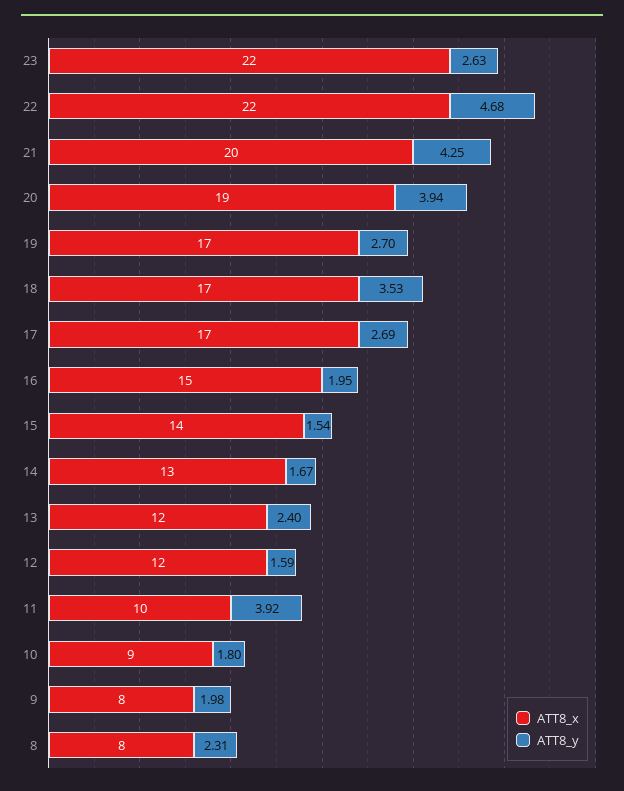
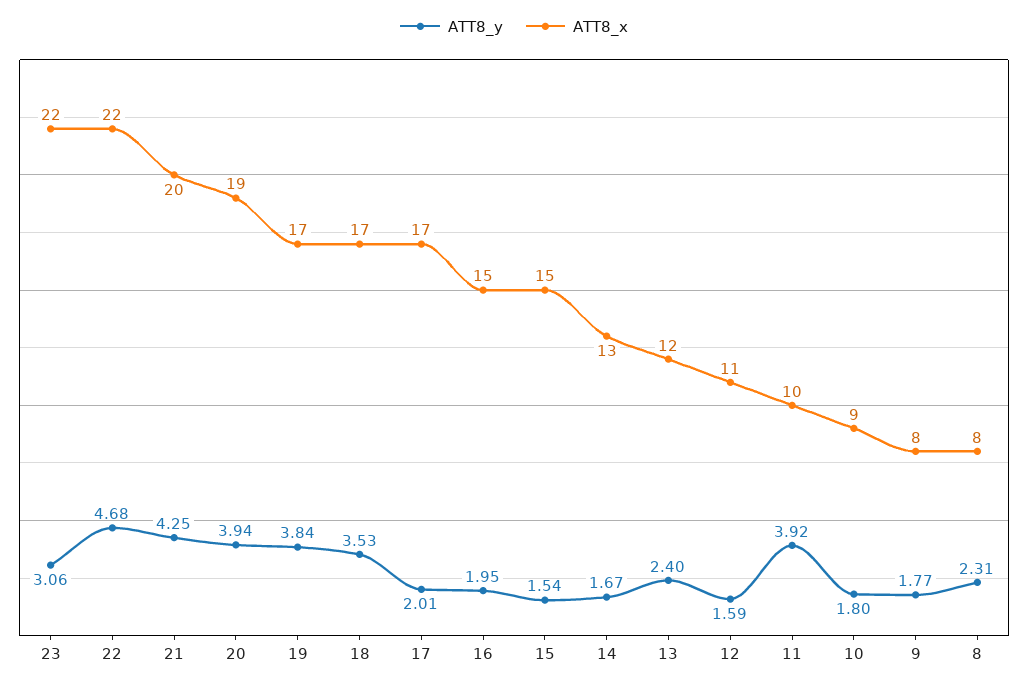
ATT8_y, 23: 2.63 -> 3.06
ATT8_y, 19: 2.7 -> 3.84
ATT8_y, 17: 2.69 -> 2.01
ATT8_x, 15: 14 -> 15
ATT8_x, 12: 12 -> 11
ATT8_y, 9: 1.98 -> 1.77

